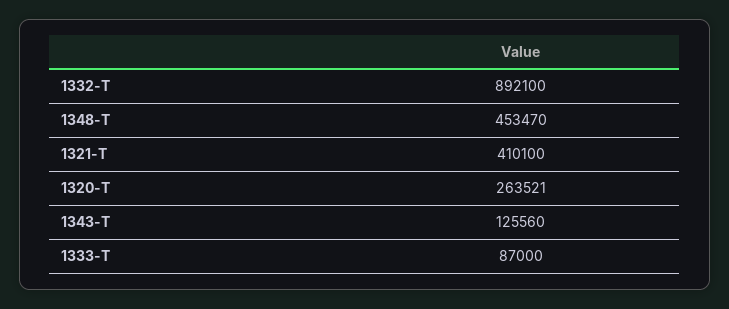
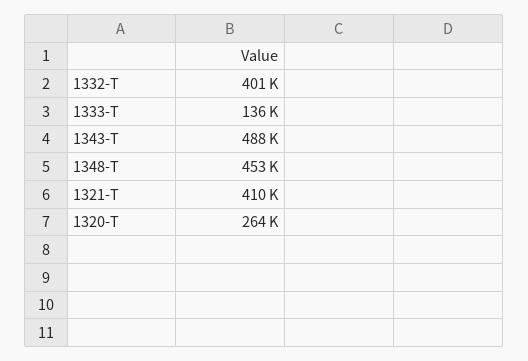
1332-T: 892100 -> 401000
1343-T: 125560 -> 488000
1333-T: 87000 -> 136000

